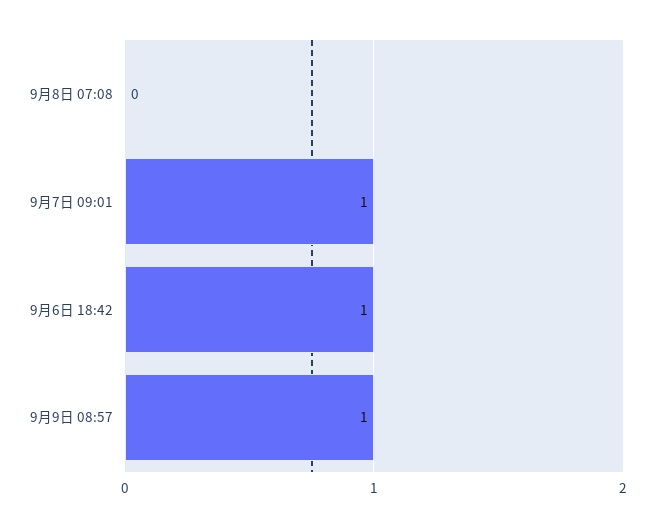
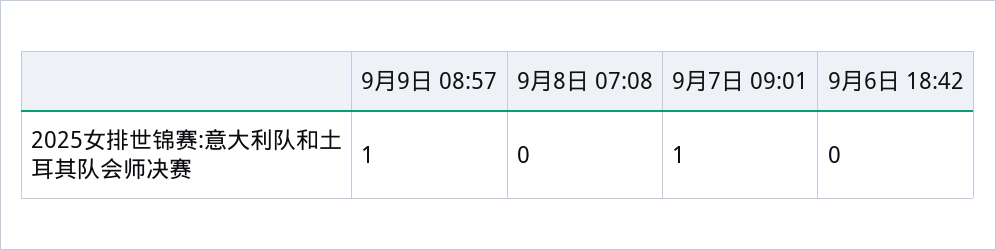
9月6日 18:42: 1 -> 0

